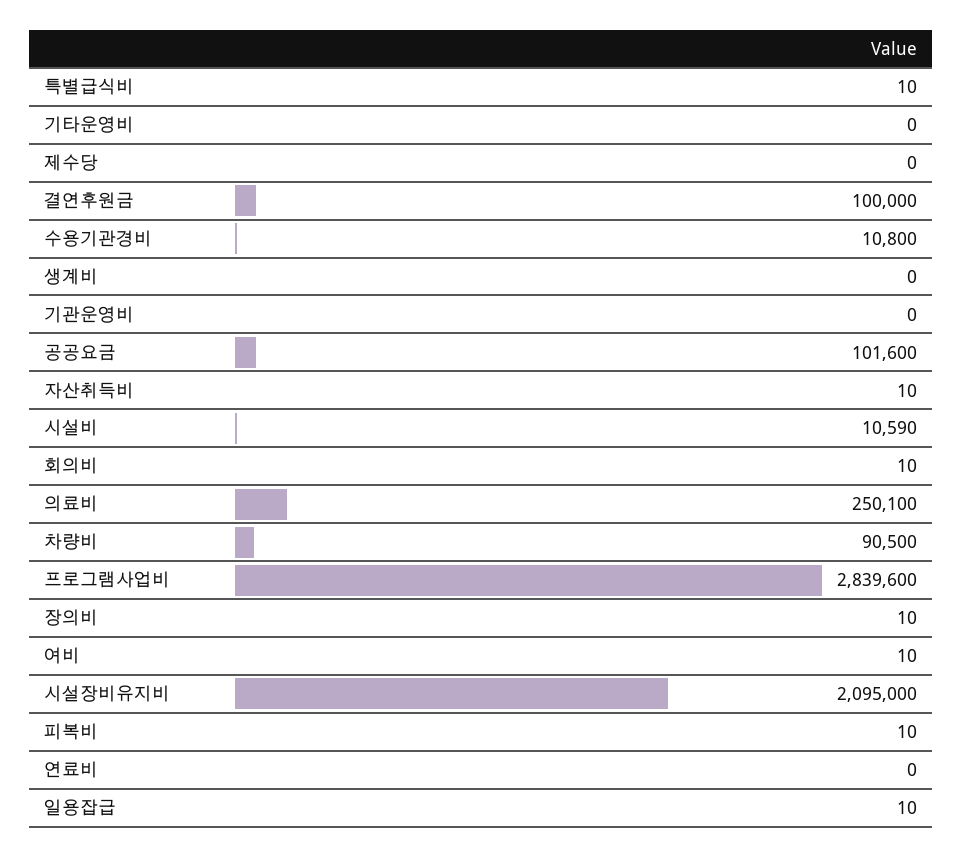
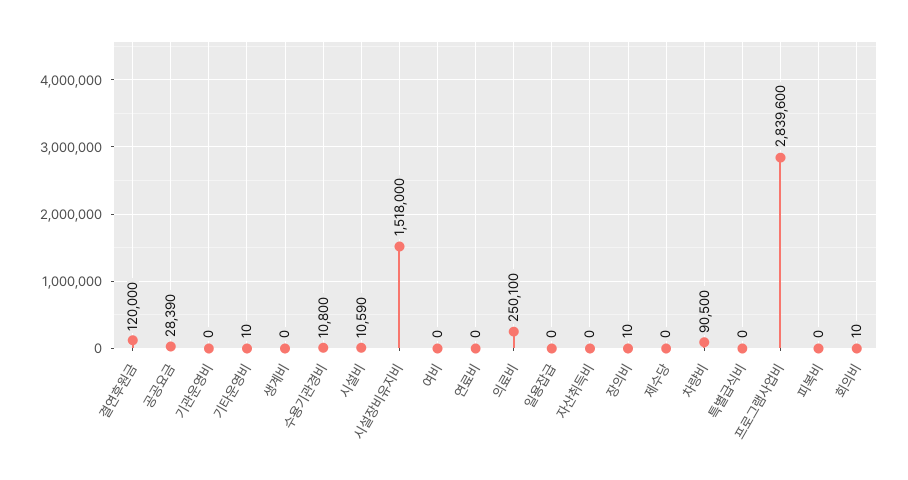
특별급식비: 10 -> 0
기타운영비: 0 -> 10
결연후원금: 100000 -> 120000
공공요금: 101600 -> 28390
자산취득비: 10 -> 0
여비: 10 -> 0
시설장비유지비: 2095000 -> 1518000
피복비: 10 -> 0
일용잡급: 10 -> 0

